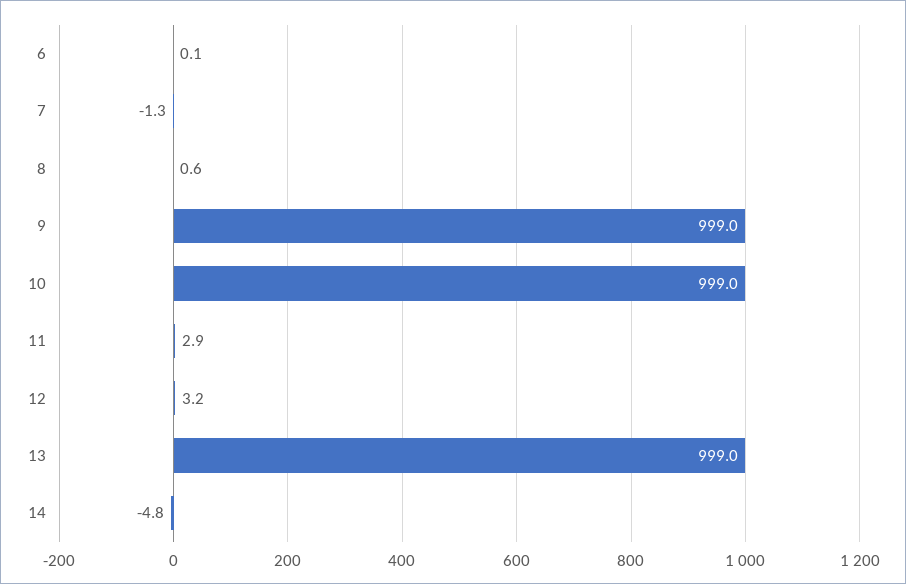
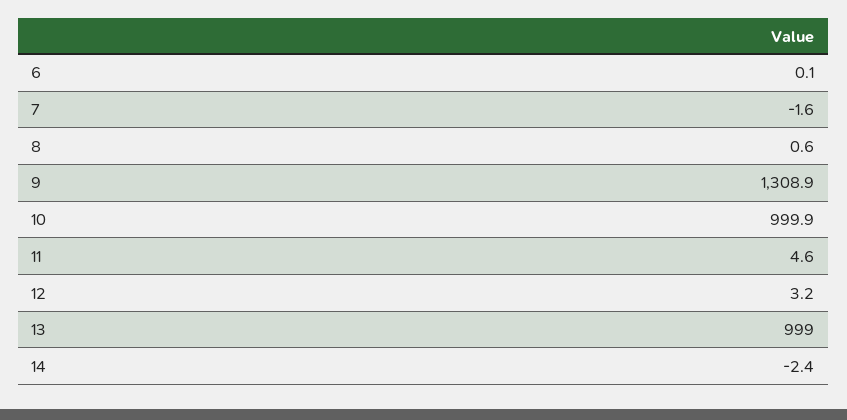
7: -1.3 -> -1.6
9: 999 -> 1308.9
10: 999 -> 999.9
11: 2.9 -> 4.6
14: -4.8 -> -2.4

